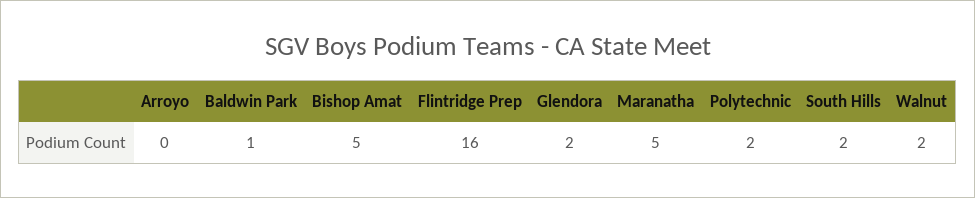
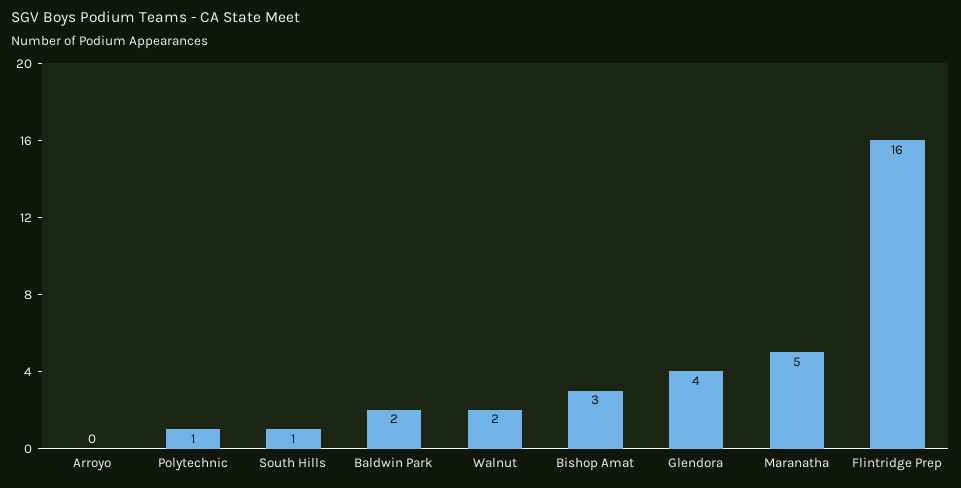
Baldwin Park: 1 -> 2
Bishop Amat: 5 -> 3
Glendora: 2 -> 4
Polytechnic: 2 -> 1
South Hills: 2 -> 1

